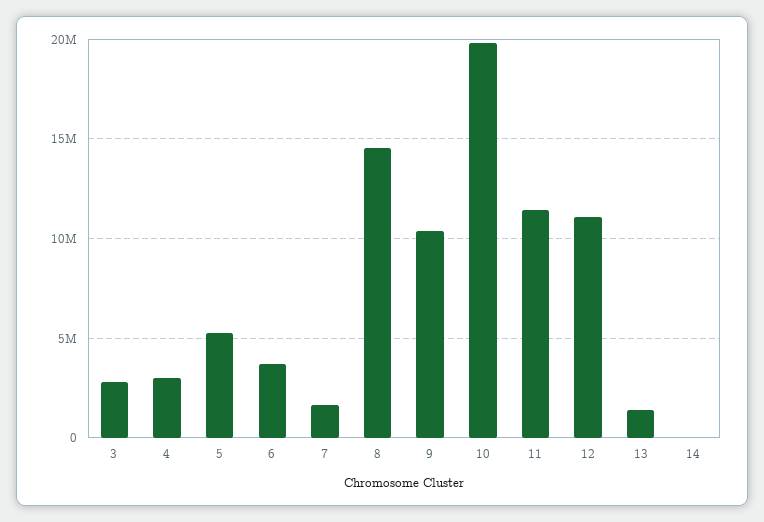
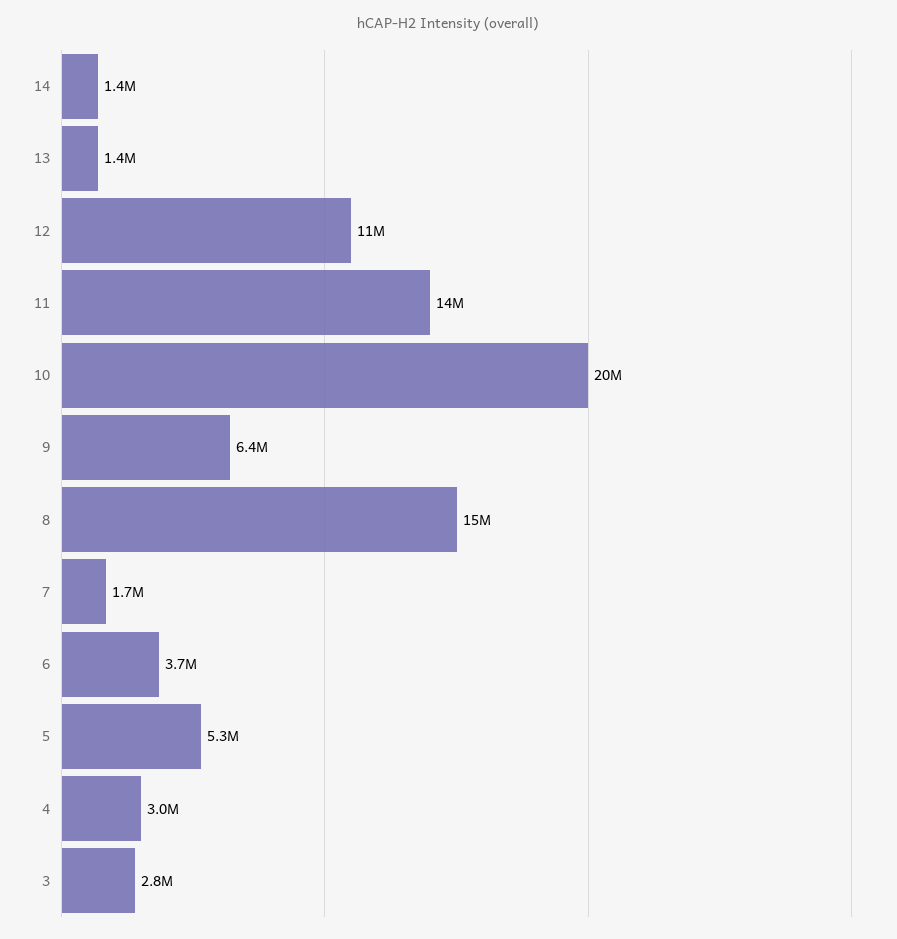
9: 10500000 -> 6400000
11: 11500000 -> 14000000
14: 0 -> 1400000

